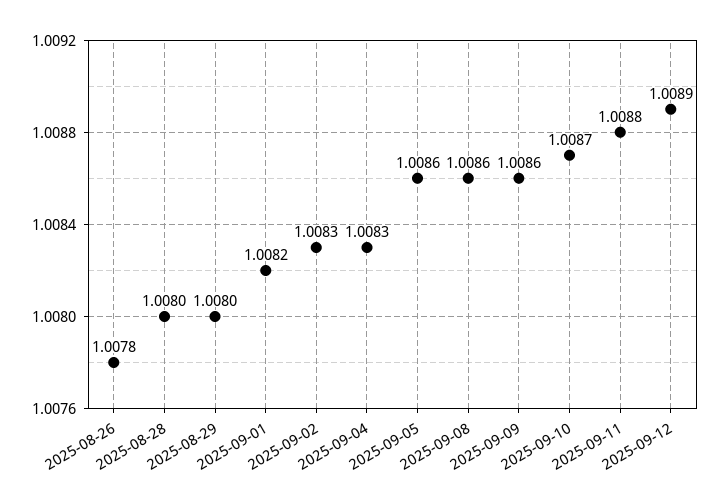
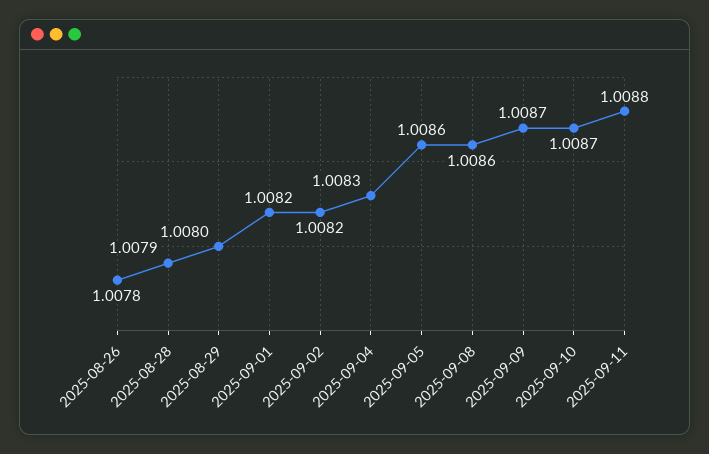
2025-08-28: 1.008 -> 1.0079
2025-09-02: 1.0083 -> 1.0082
2025-09-09: 1.0086 -> 1.0087
2025-09-12: 1.0089 -> none

